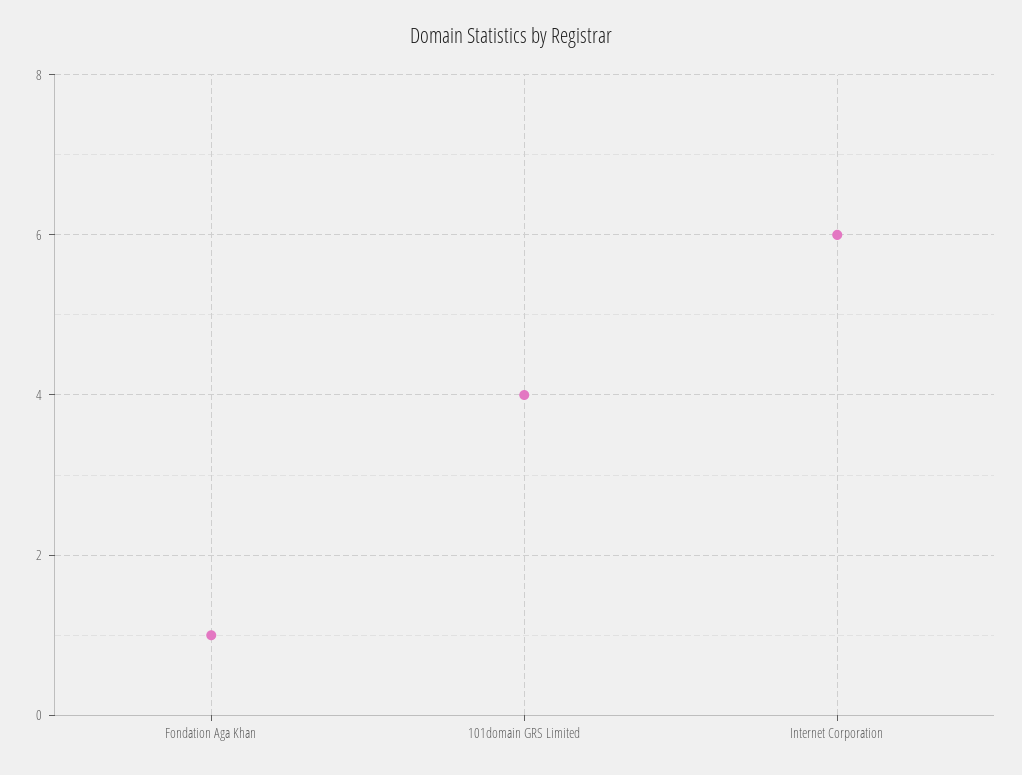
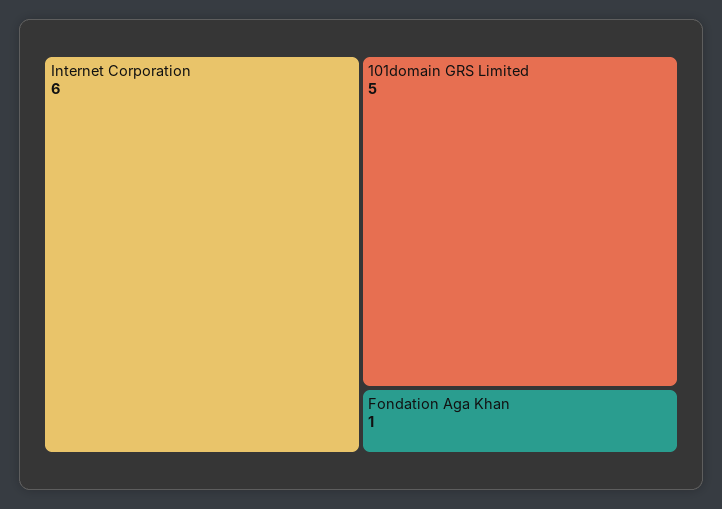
101domain GRS Limited: 4 -> 5

